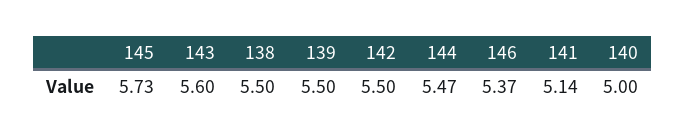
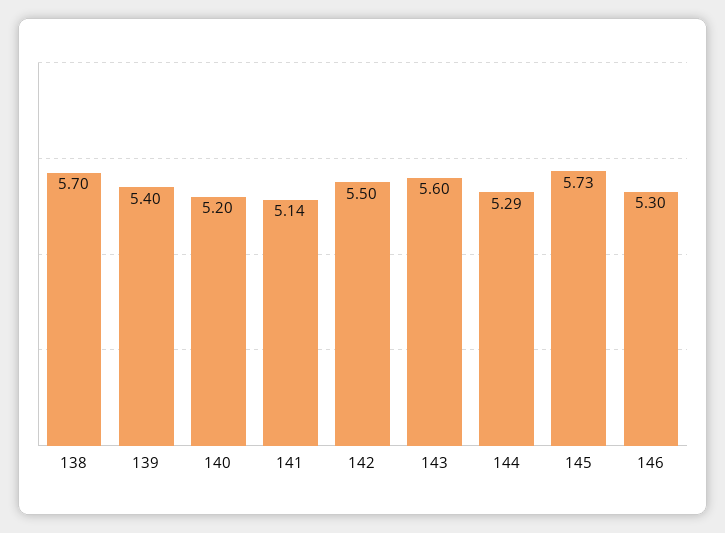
138: 5.5 -> 5.7
139: 5.5 -> 5.4
144: 5.47 -> 5.29
146: 5.37 -> 5.3
140: 5 -> 5.2

